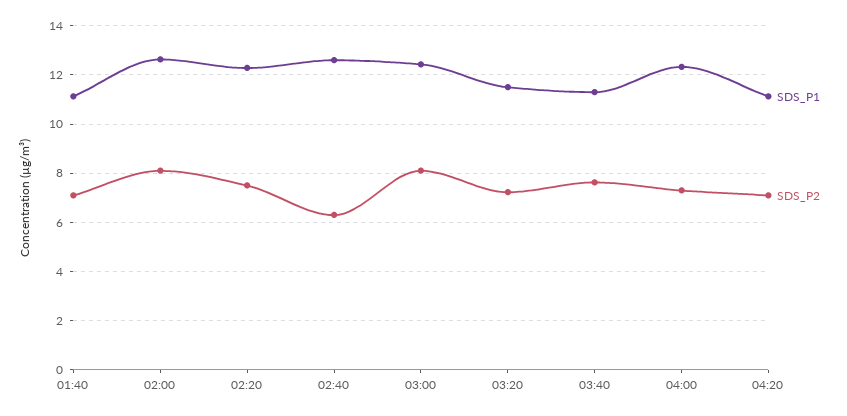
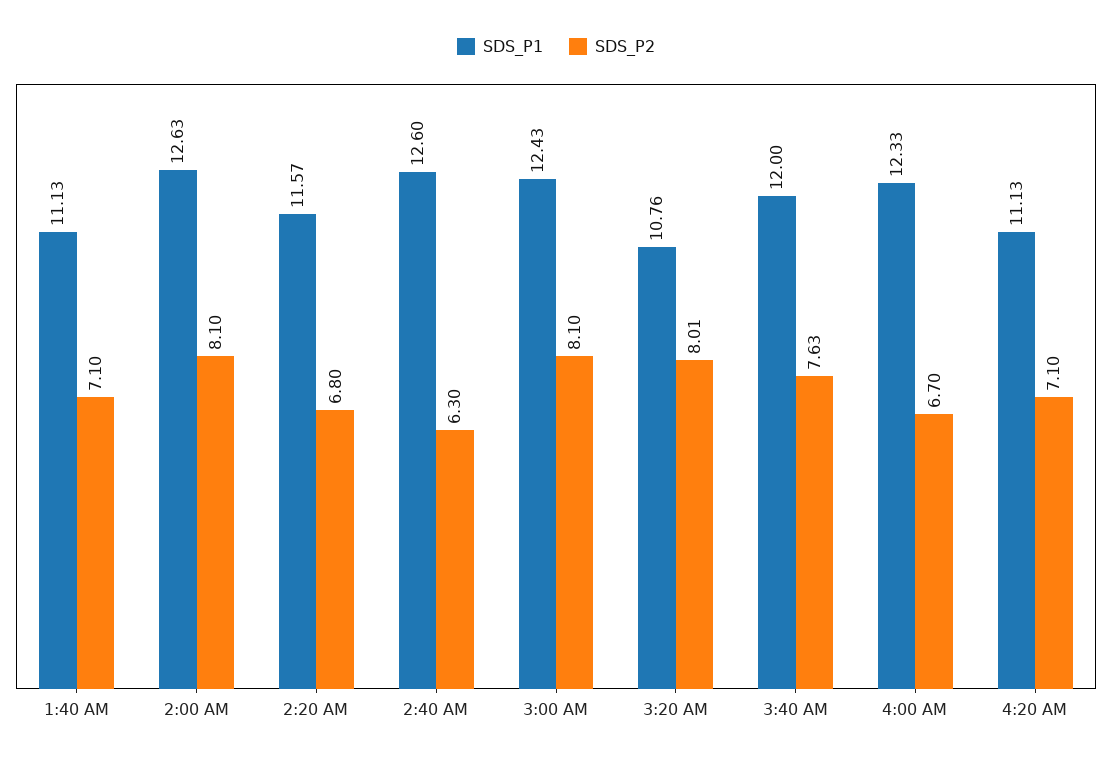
SDS_P1, 02:20: 12.25 -> 11.57
SDS_P2, 02:20: 7.5 -> 6.8
SDS_P1, 03:20: 11.5 -> 10.76
SDS_P2, 03:20: 7.25 -> 8.01
SDS_P1, 03:40: 11.25 -> 12
SDS_P2, 04:00: 7.25 -> 6.7

